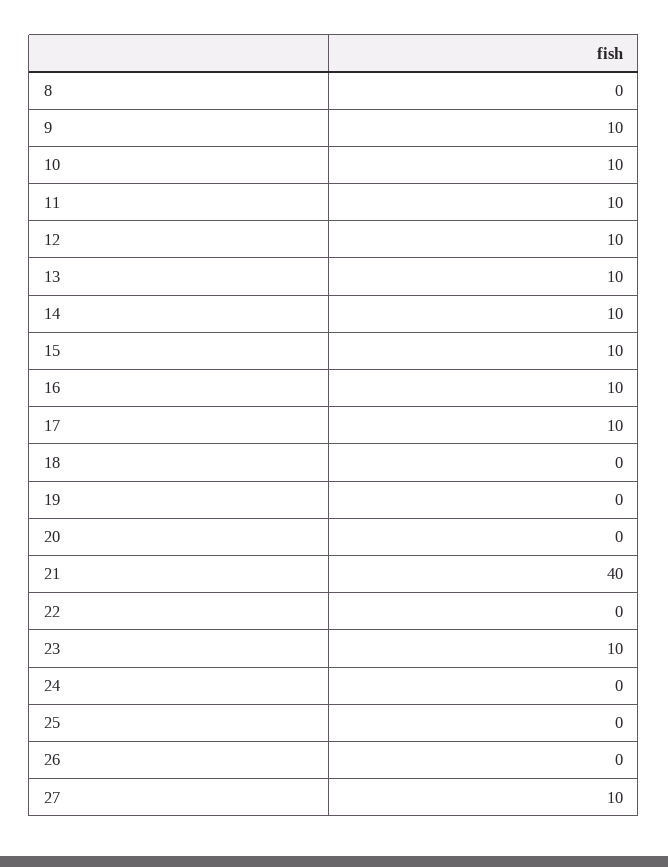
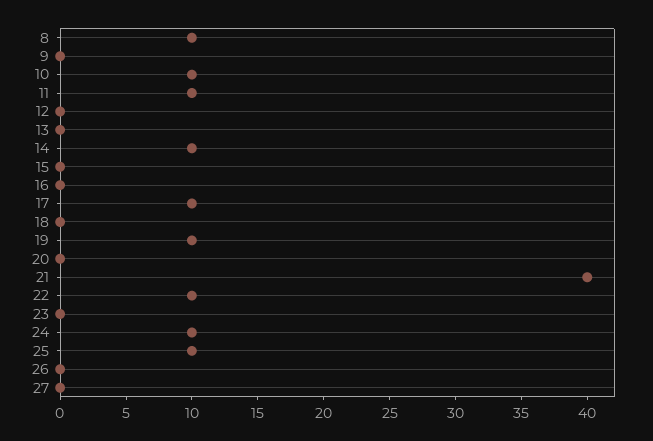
8: 0 -> 10
9: 10 -> 0
12: 10 -> 0
13: 10 -> 0
15: 10 -> 0
16: 10 -> 0
19: 0 -> 10
22: 0 -> 10
23: 10 -> 0
24: 0 -> 10
25: 0 -> 10
27: 10 -> 0

